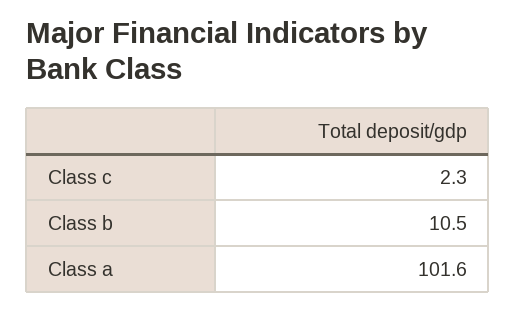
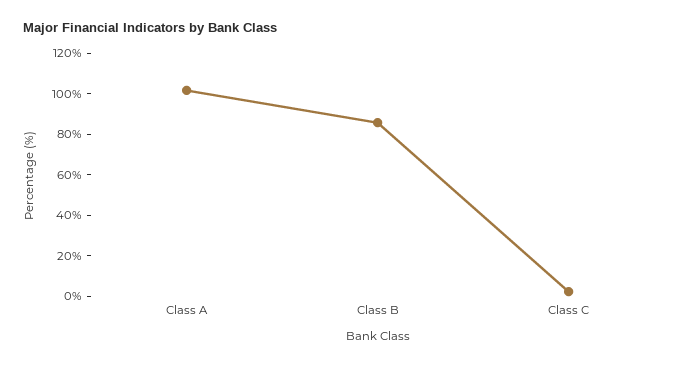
Class b: 10.5 -> 85

